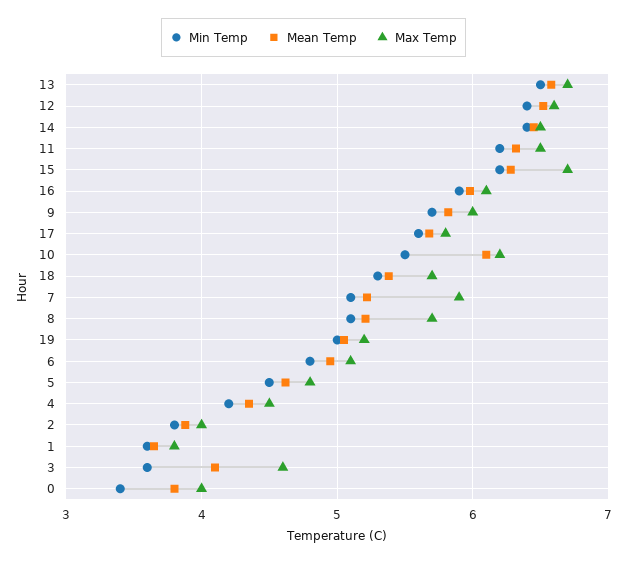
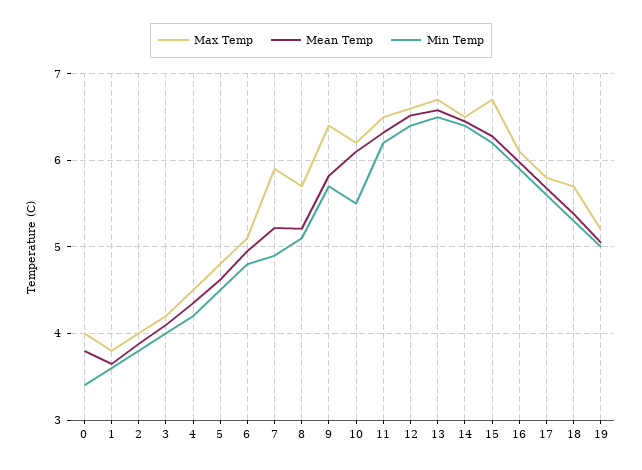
Max Temp, 9: 6 -> 6.4
Min Temp, 7: 5.1 -> 4.9
Min Temp, 3: 3.6 -> 4
Max Temp, 3: 4.6 -> 4.2

